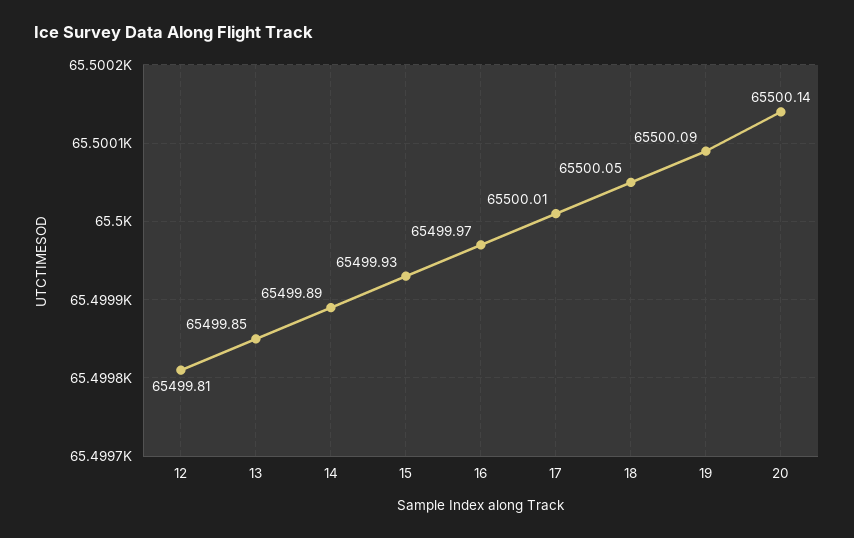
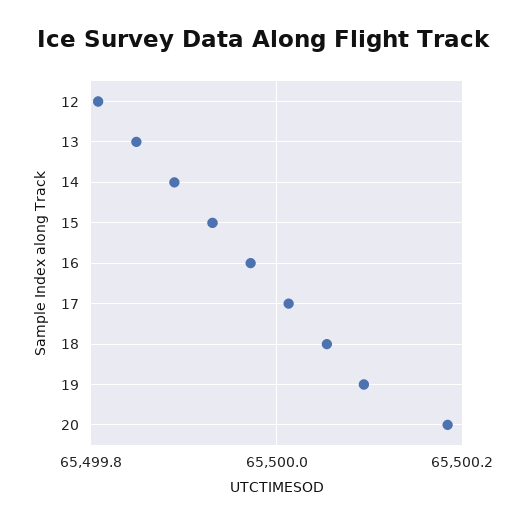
20: 65500.14 -> 65500.18

